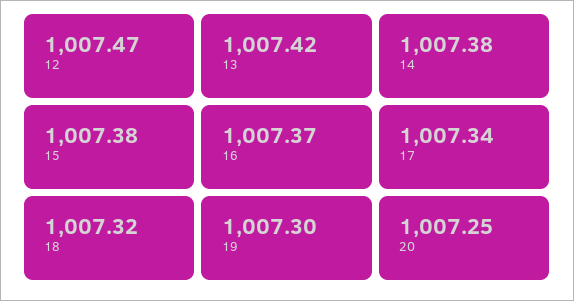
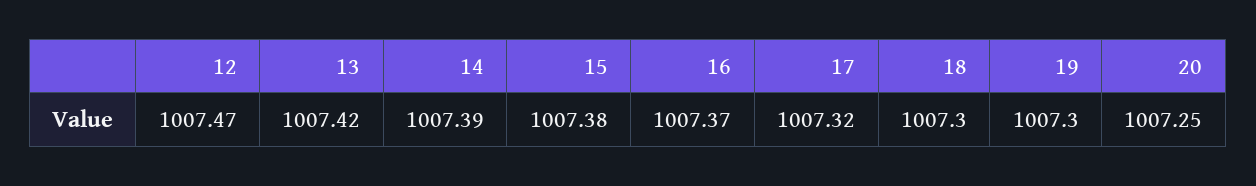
14: 1007.38 -> 1007.39
17: 1007.34 -> 1007.32
18: 1007.32 -> 1007.3

